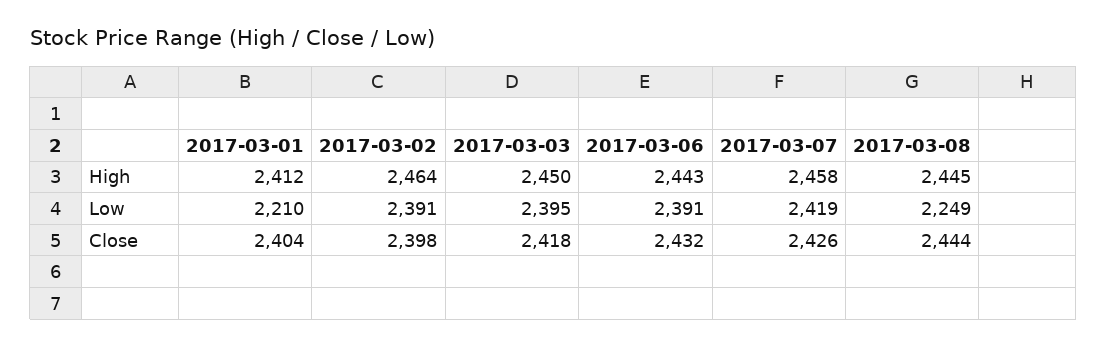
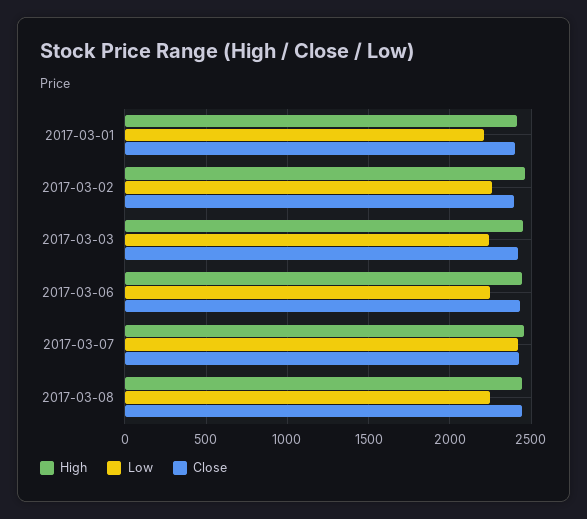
Low, 2017-03-02: 2391 -> 2250
Low, 2017-03-03: 2395 -> 2250
Low, 2017-03-06: 2391 -> 2250

